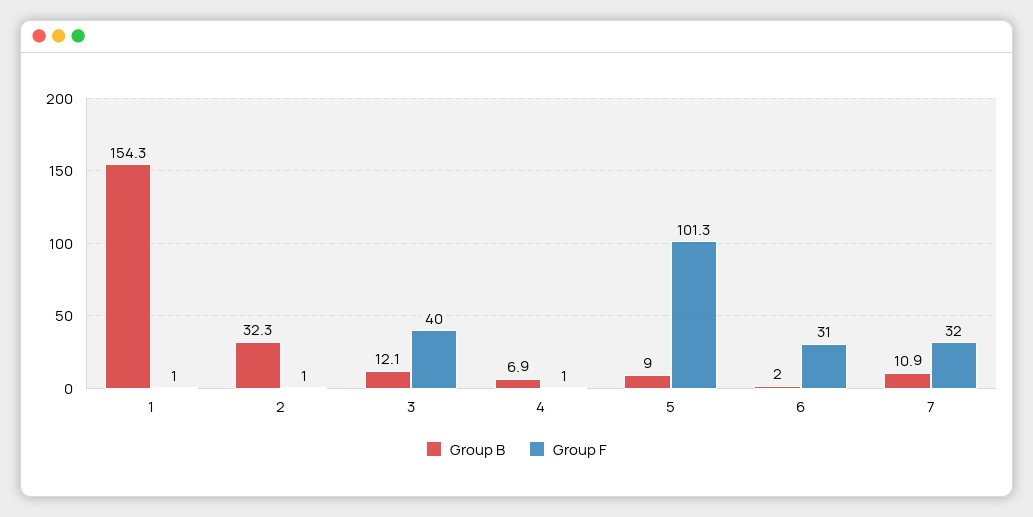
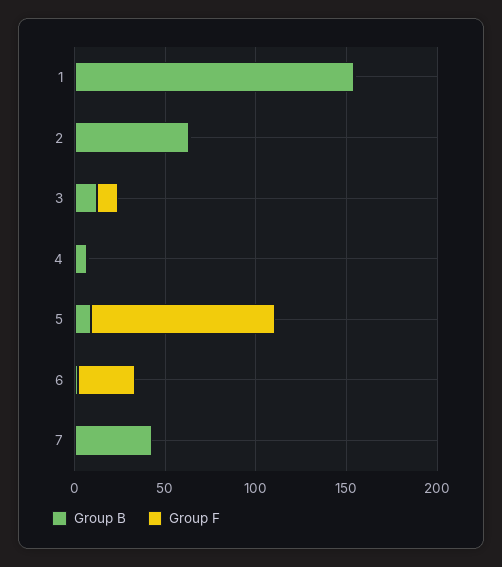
Group B, 2: 32.3 -> 60
Group F, 3: 40 -> 10
Group B, 7: 10.9 -> 40
Group F, 7: 32 -> 0

